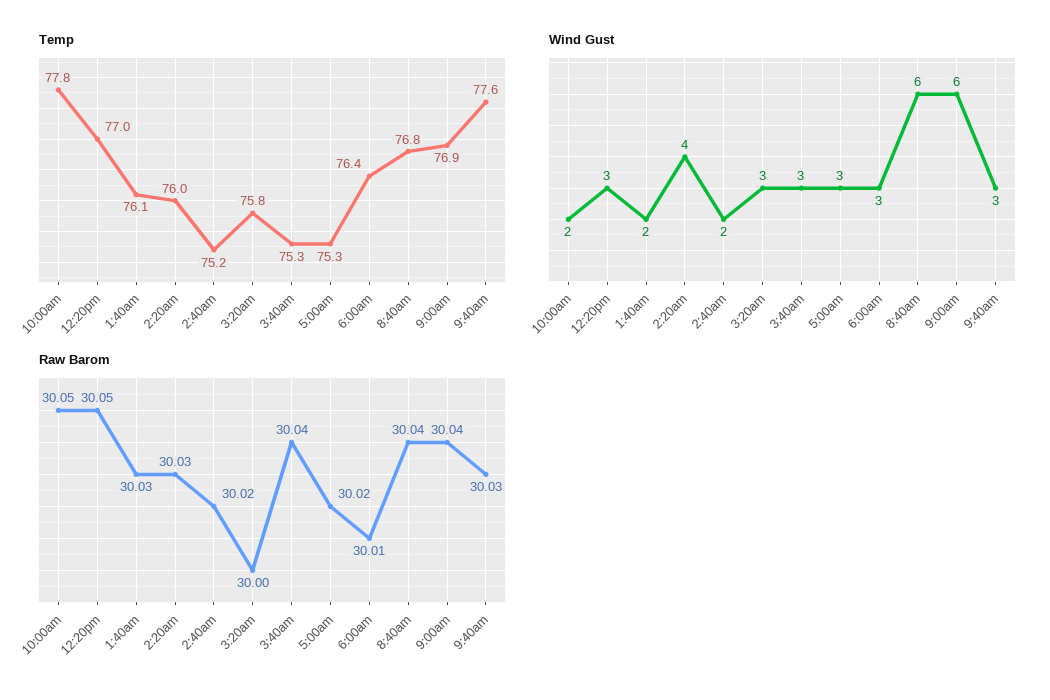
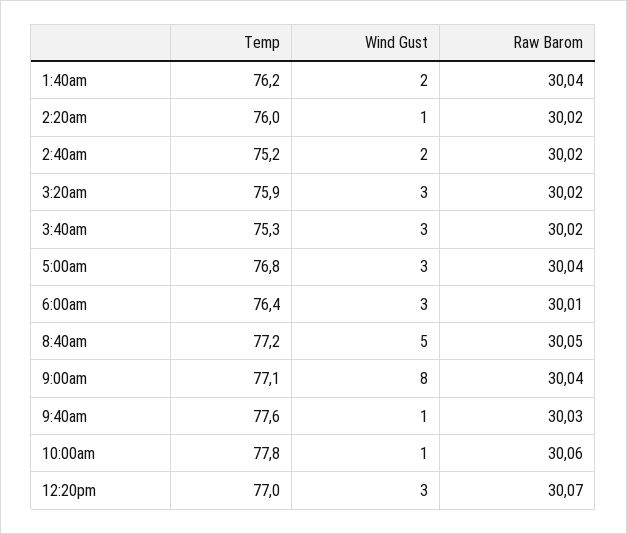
Temp, 1:40am: 76.1 -> 76.2
Temp, 3:20am: 75.8 -> 75.9
Temp, 5:00am: 75.3 -> 76.8
Temp, 8:40am: 76.8 -> 77.2
Temp, 9:00am: 76.9 -> 77.1
Wind Gust, 10:00am: 2 -> 1
Wind Gust, 2:20am: 4 -> 1
Wind Gust, 8:40am: 6 -> 5
Wind Gust, 9:00am: 6 -> 8
Wind Gust, 9:40am: 3 -> 1
Raw Barom, 10:00am: 30.05 -> 30.06
Raw Barom, 12:20pm: 30.05 -> 30.07
Raw Barom, 1:40am: 30.03 -> 30.04
Raw Barom, 2:20am: 30.03 -> 30.02
Raw Barom, 3:20am: 30 -> 30.02
Raw Barom, 3:40am: 30.04 -> 30.02
Raw Barom, 5:00am: 30.02 -> 30.04
Raw Barom, 8:40am: 30.04 -> 30.05

